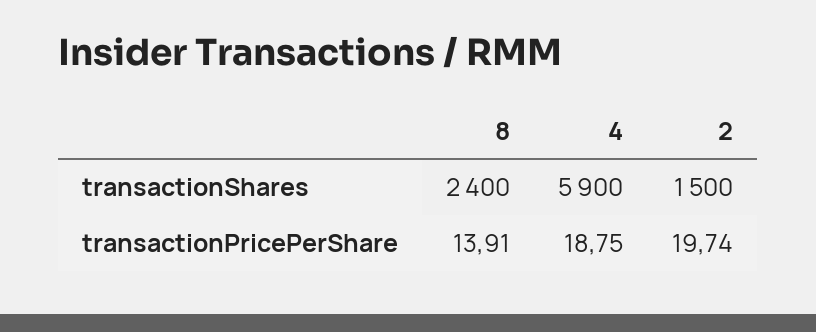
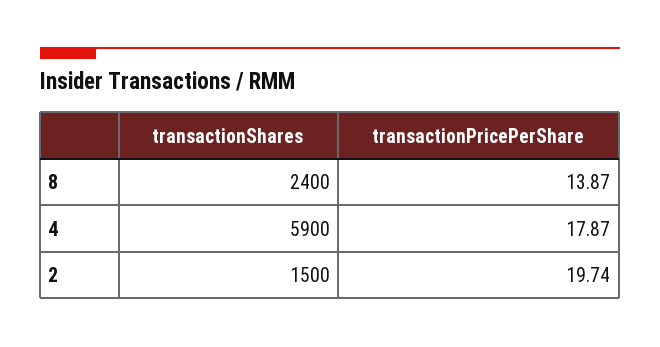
8, transactionPricePerShare: 13.91 -> 13.87
4, transactionPricePerShare: 18.75 -> 17.87

